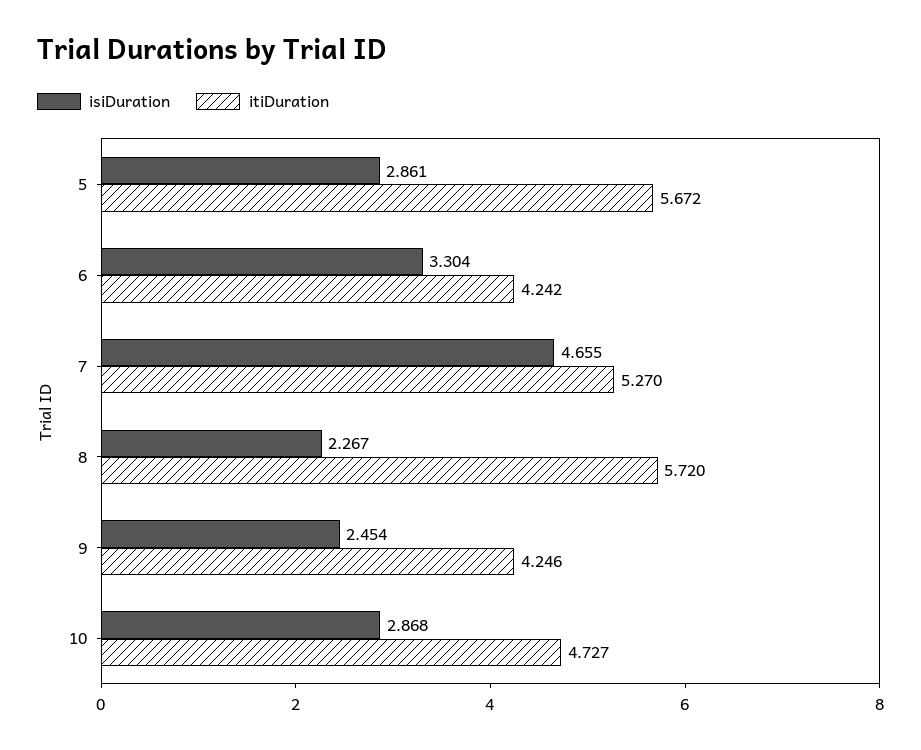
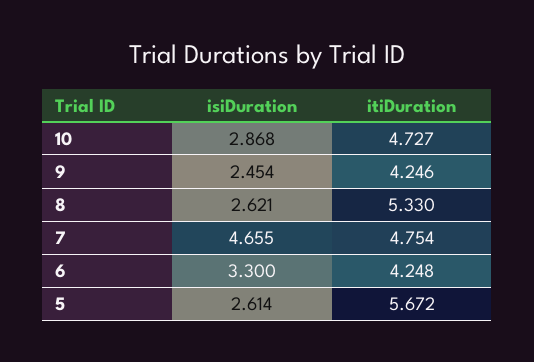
isiDuration, 5: 2.861 -> 2.614
isiDuration, 6: 3.304 -> 3.3
itiDuration, 6: 4.242 -> 4.248
itiDuration, 7: 5.27 -> 4.754
isiDuration, 8: 2.267 -> 2.621
itiDuration, 8: 5.72 -> 5.33

